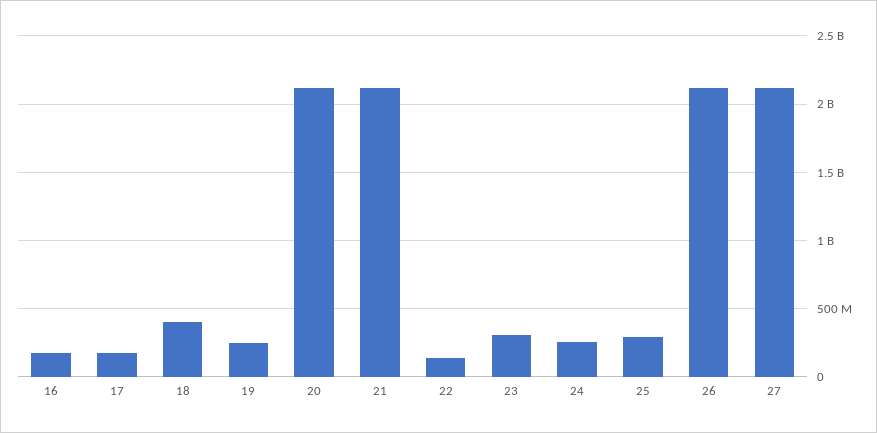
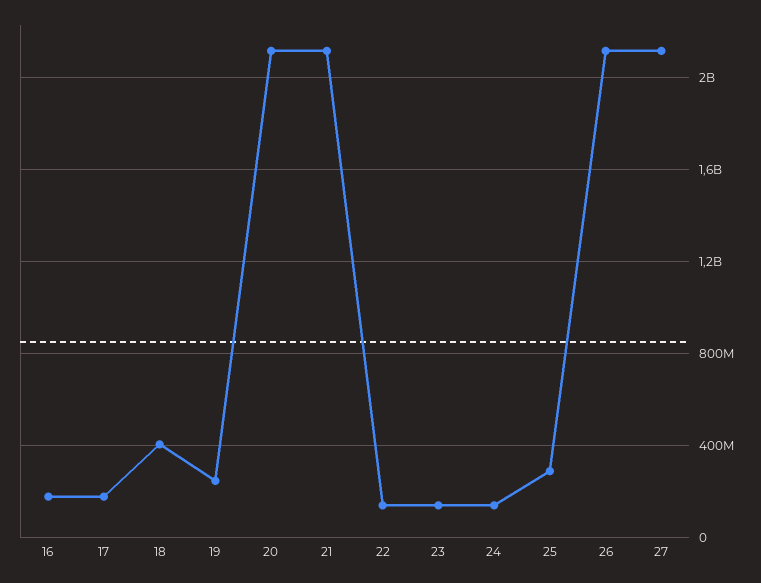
23: 300000000 -> 150000000
24: 250000000 -> 150000000

